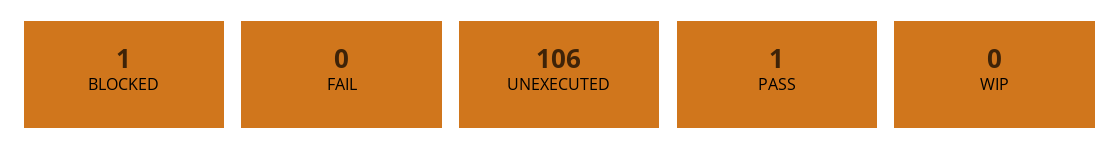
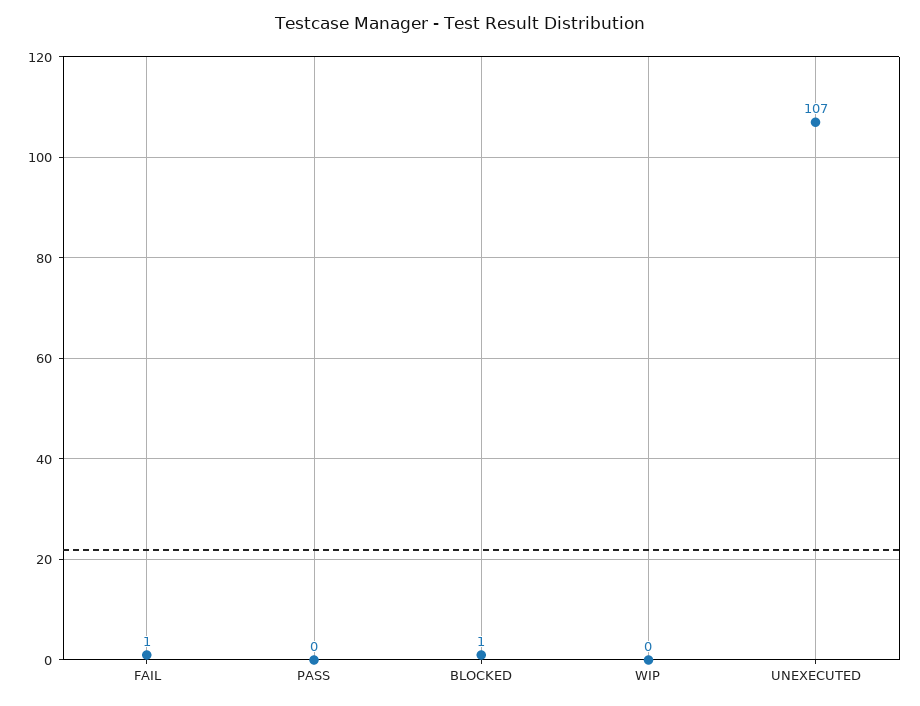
FAIL: 0 -> 1
UNEXECUTED: 106 -> 107
PASS: 1 -> 0

